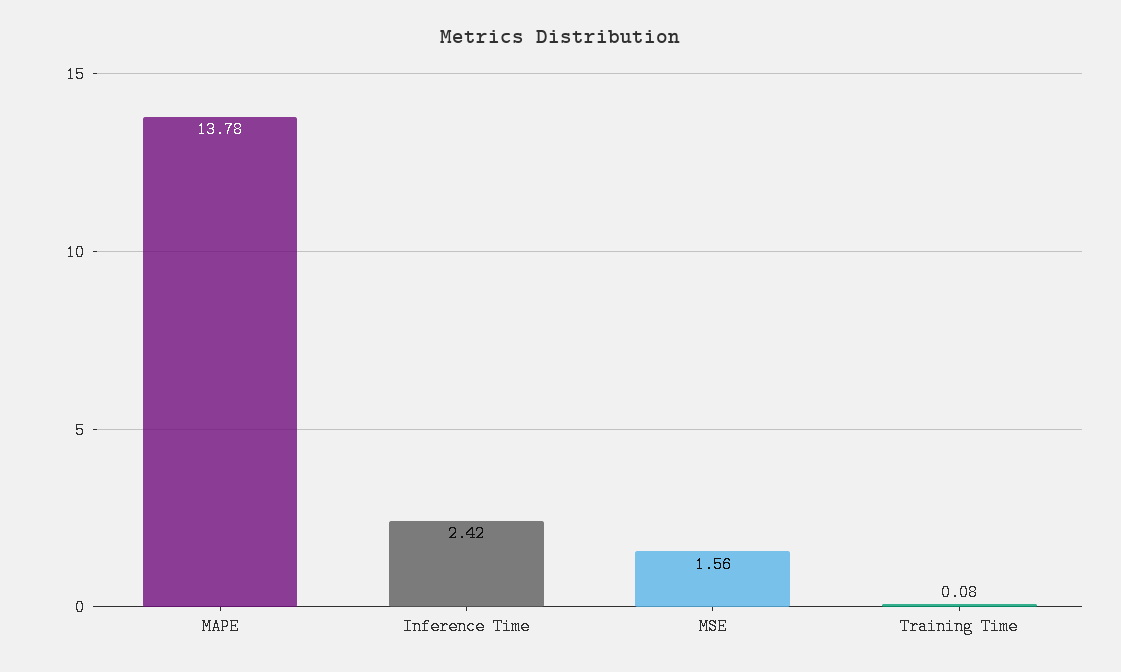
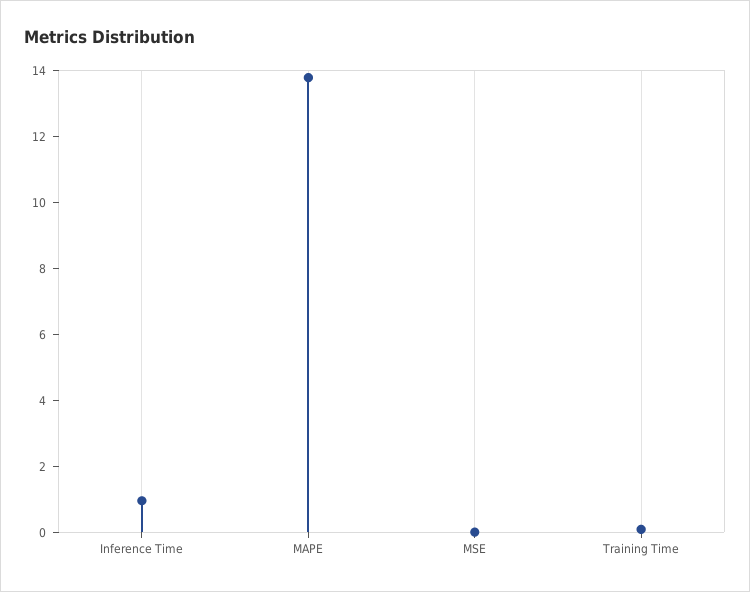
Inference Time: 2.42 -> 1
MSE: 1.56 -> 0

